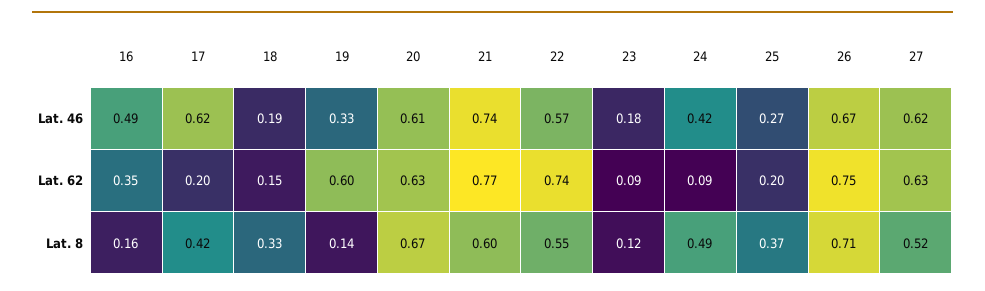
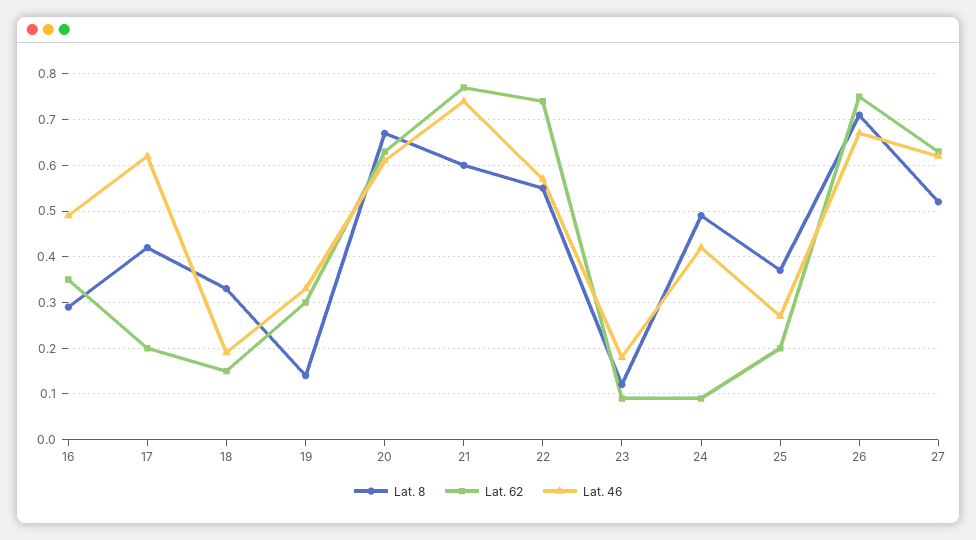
Lat. 62, 19: 0.6 -> 0.3
Lat. 8, 16: 0.16 -> 0.3

